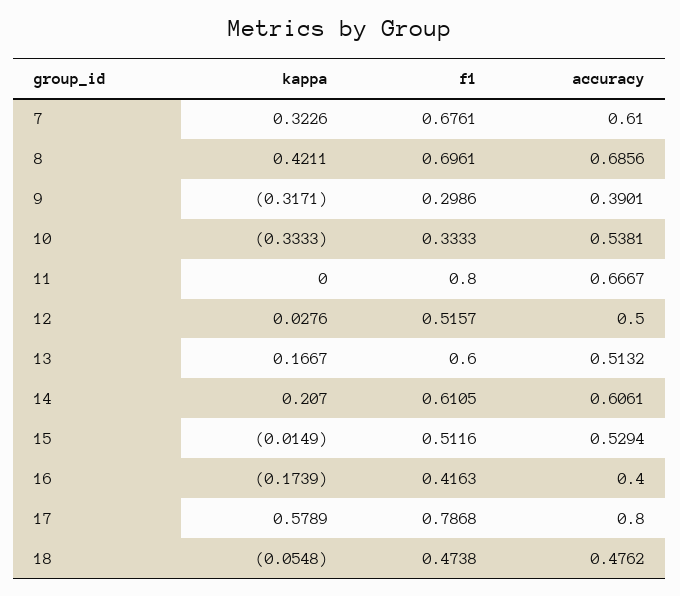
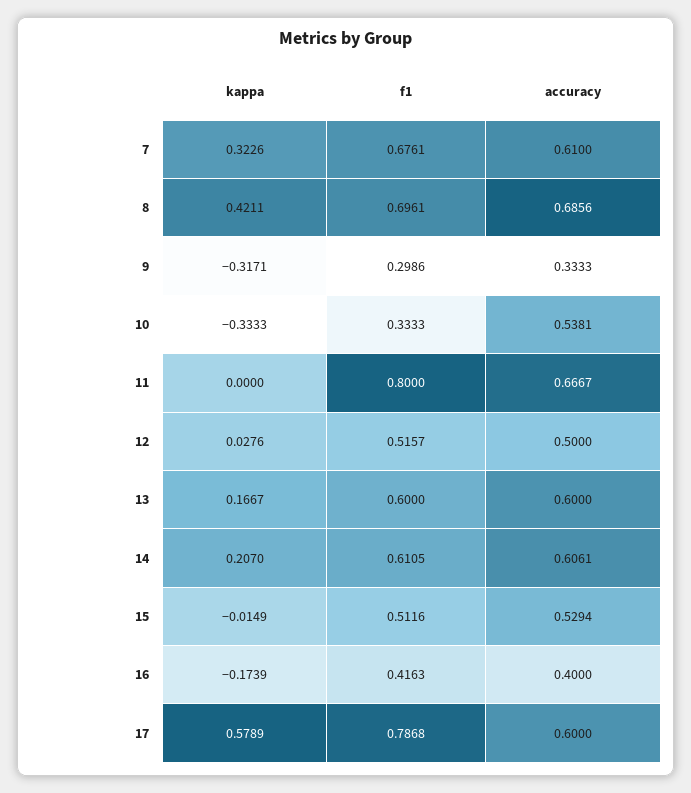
accuracy, 9: 0.3901 -> 0.3333
accuracy, 13: 0.5132 -> 0.6
accuracy, 17: 0.8 -> 0.6
kappa, 18: -0.0548 -> none
f1, 18: 0.4738 -> none
accuracy, 18: 0.4762 -> none

